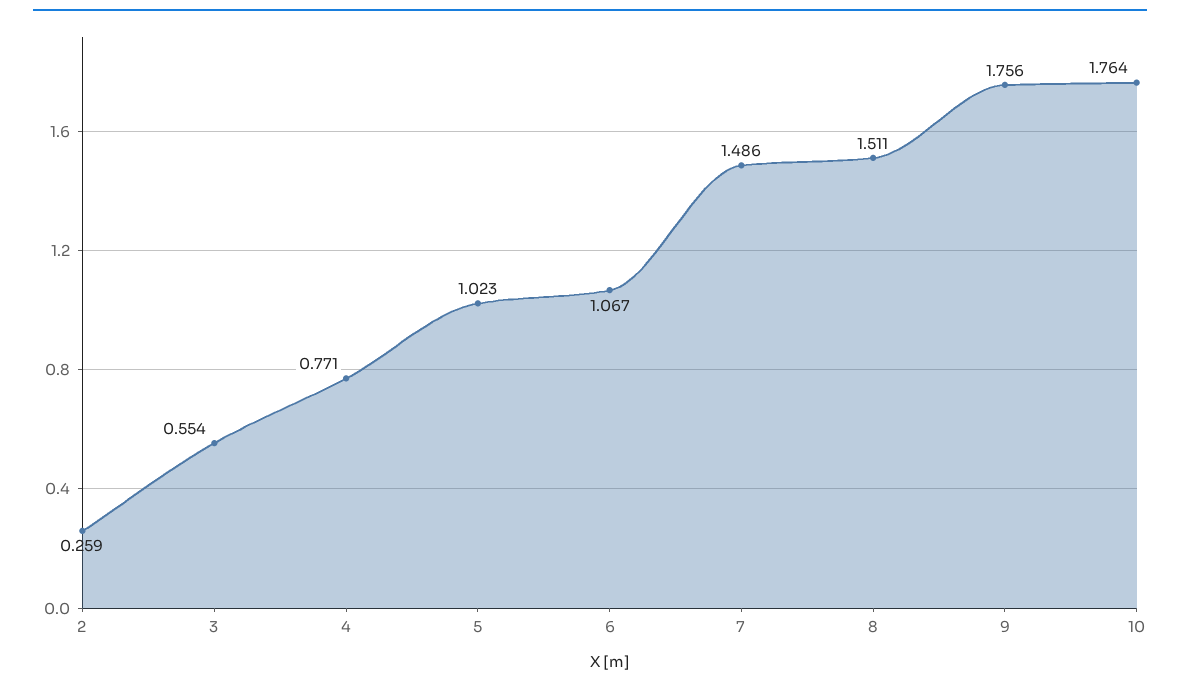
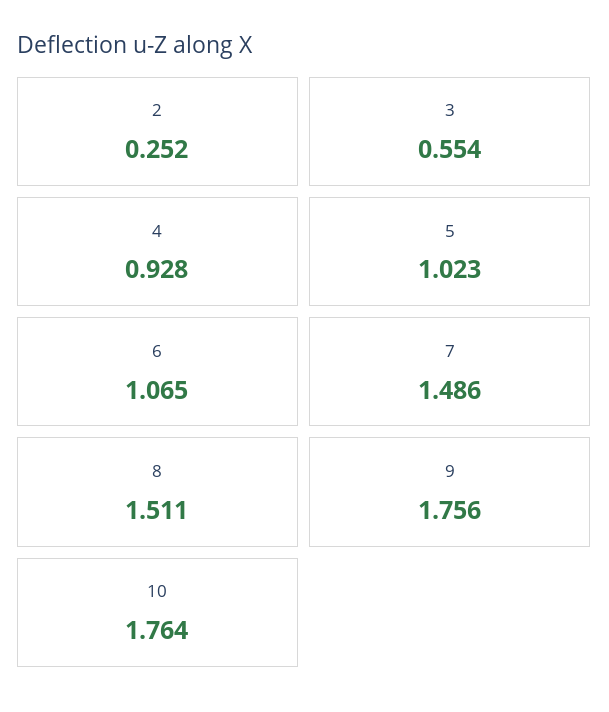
2: 0.259 -> 0.252
4: 0.771 -> 0.928
6: 1.067 -> 1.065

